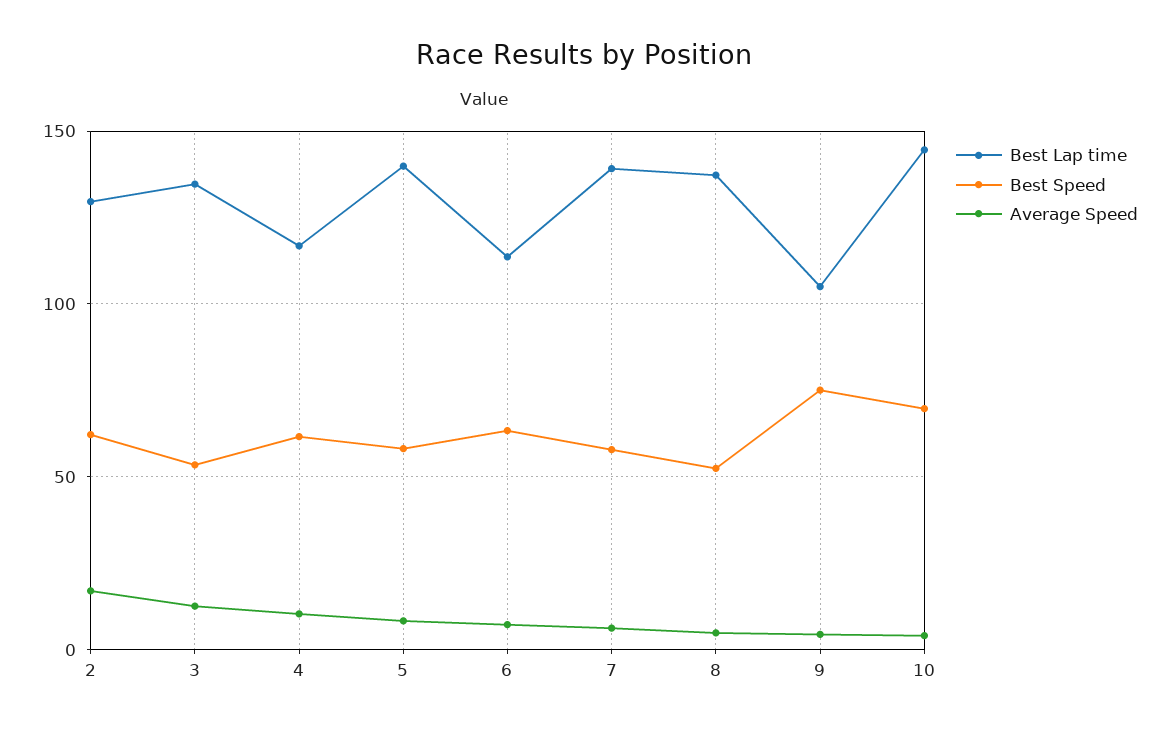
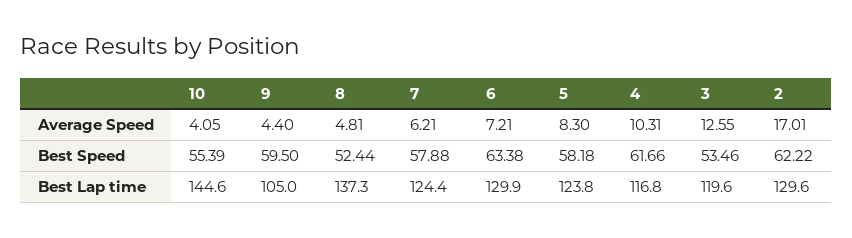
Best Lap time, 3: 135 -> 119.6
Best Lap time, 5: 140 -> 123.8
Best Lap time, 6: 115 -> 129.9
Best Lap time, 7: 140 -> 124.4
Best Speed, 9: 75 -> 59.5
Best Speed, 10: 70 -> 55.39

